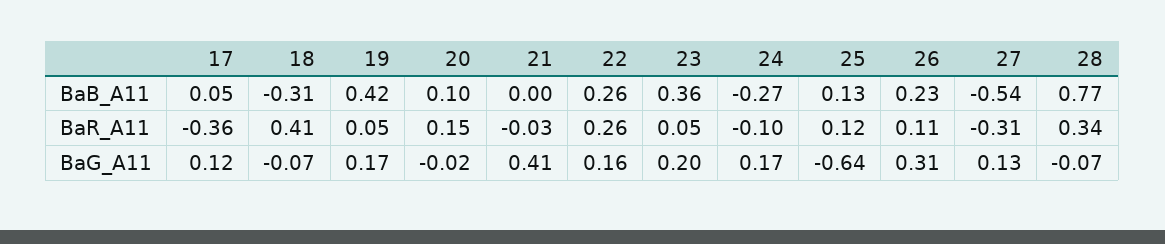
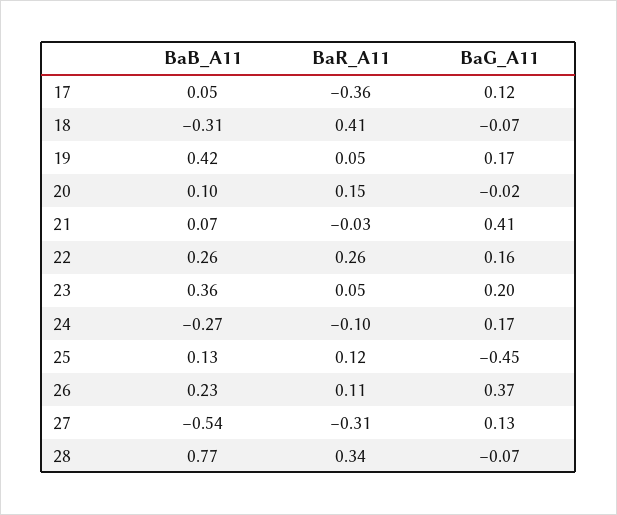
21, BaB_A11: 0 -> 0.07
25, BaG_A11: -0.64 -> -0.45
26, BaG_A11: 0.31 -> 0.37

